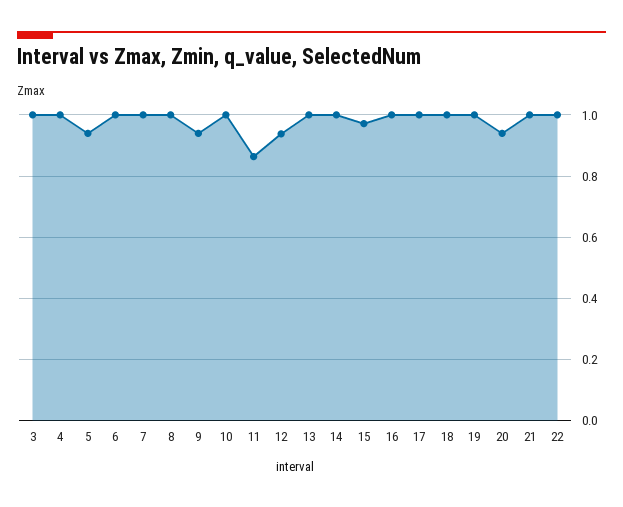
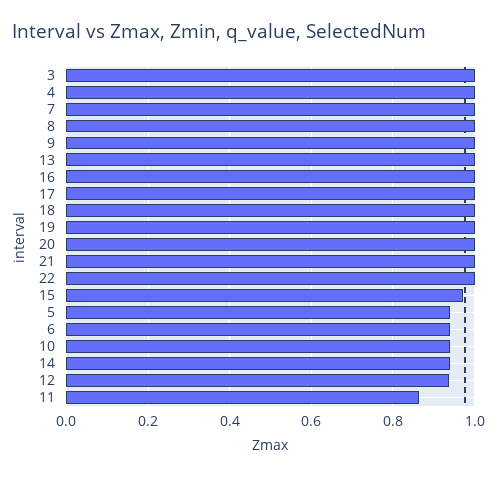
6: 1 -> 0.94
9: 0.94 -> 1
10: 1 -> 0.94
14: 1 -> 0.94
20: 0.94 -> 1

